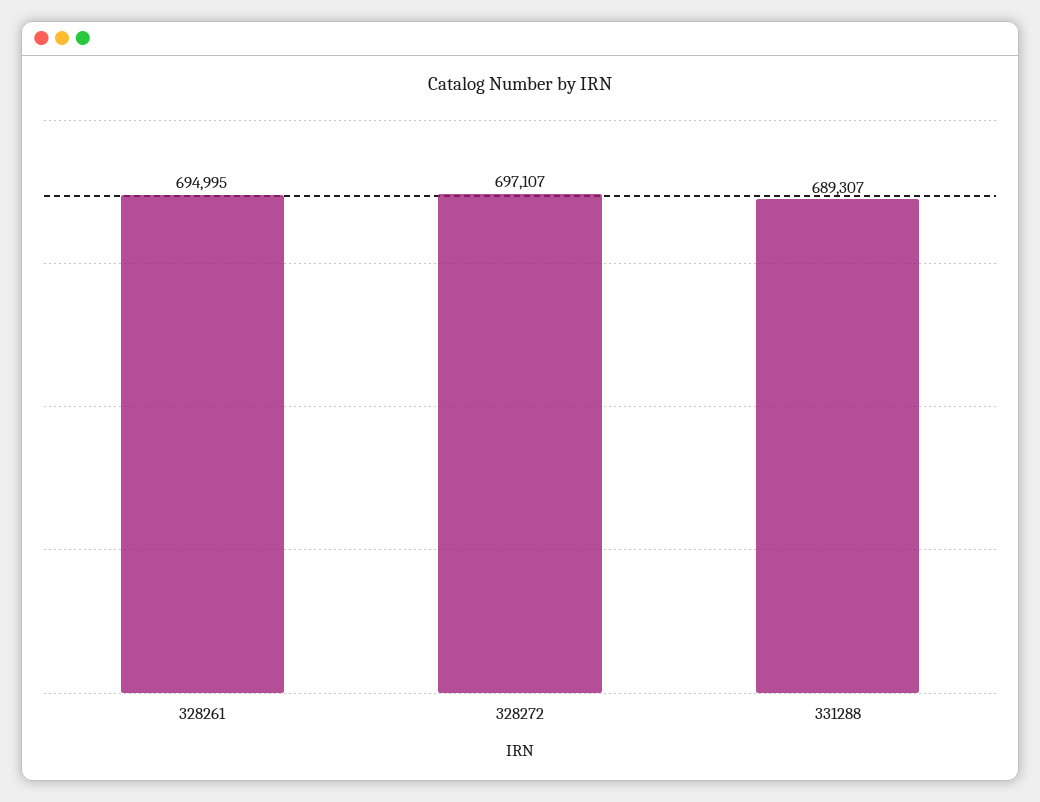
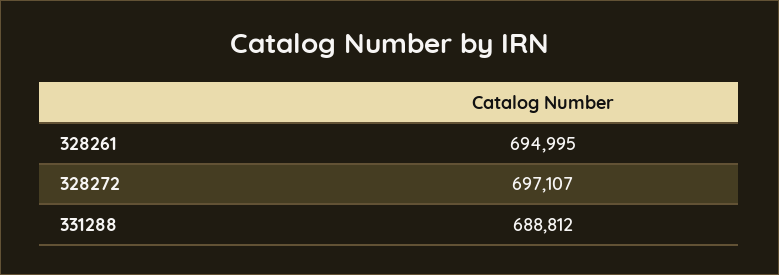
331288: 689307 -> 688812

